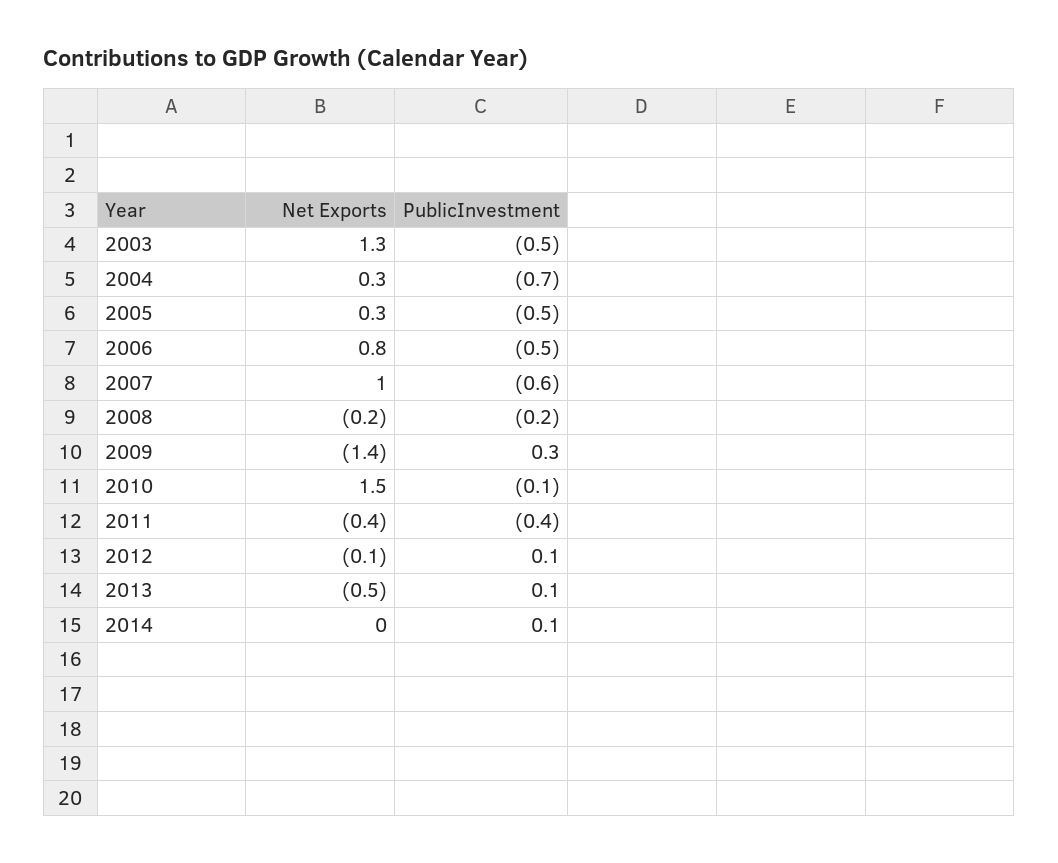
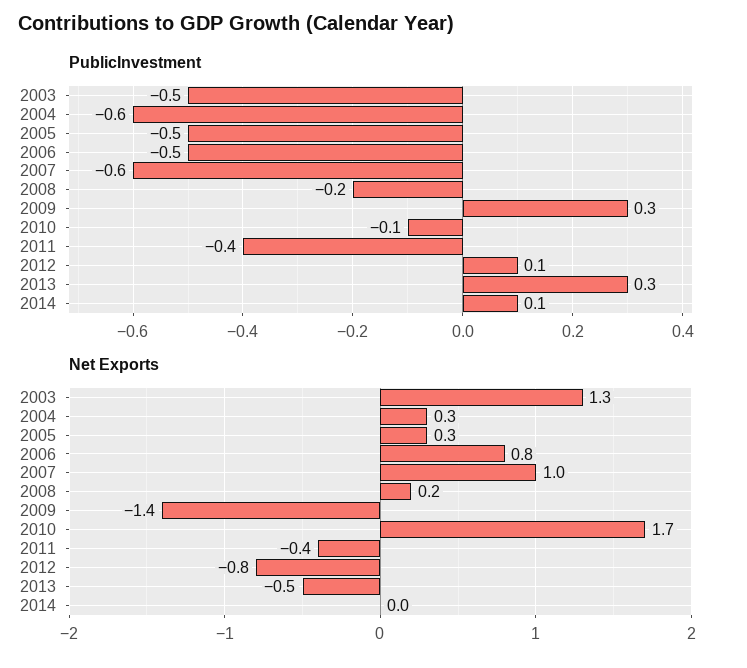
PublicInvestment, 2004: -0.7 -> -0.6
Net Exports, 2008: -0.2 -> 0.2
Net Exports, 2010: 1.5 -> 1.7
Net Exports, 2012: -0.1 -> -0.8
PublicInvestment, 2013: 0.1 -> 0.3

